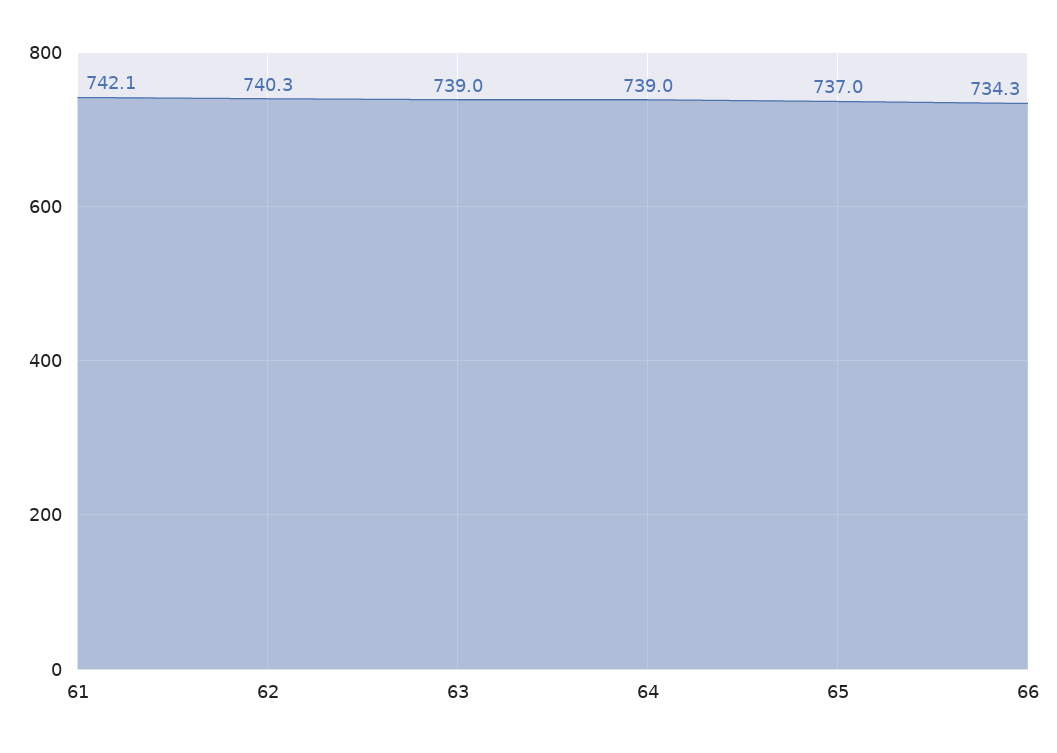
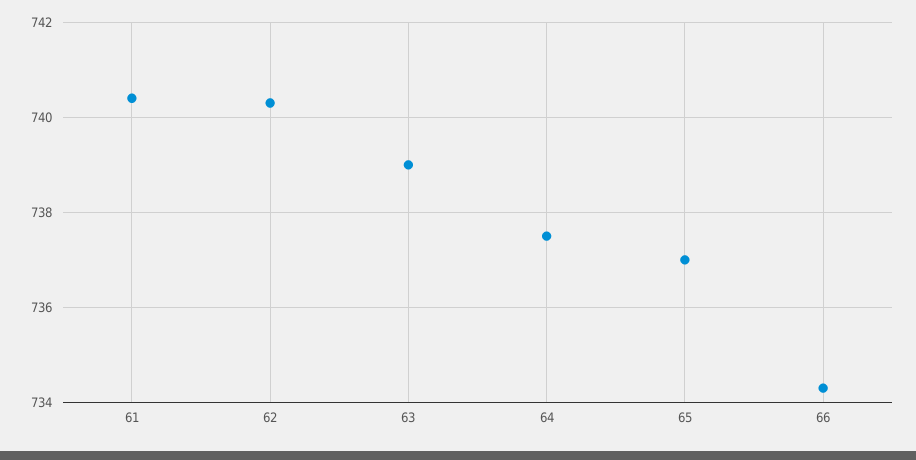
61: 742.1 -> 740.5
64: 739 -> 737.5

